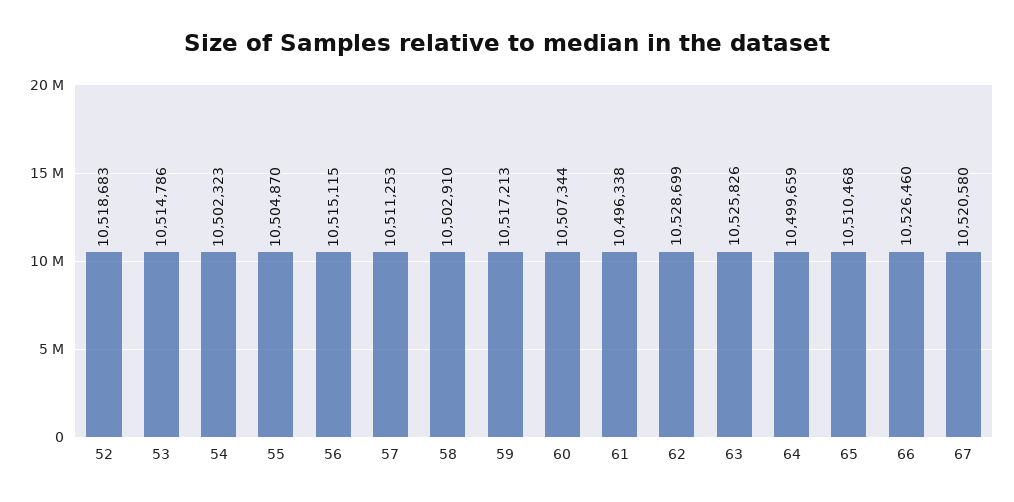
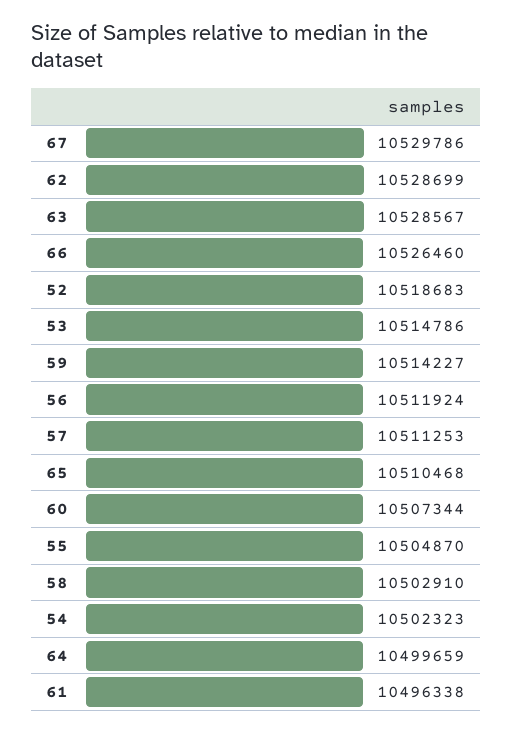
56: 10515115 -> 10511924
59: 10517213 -> 10514227
63: 10525826 -> 10528567
67: 10520580 -> 10529786

